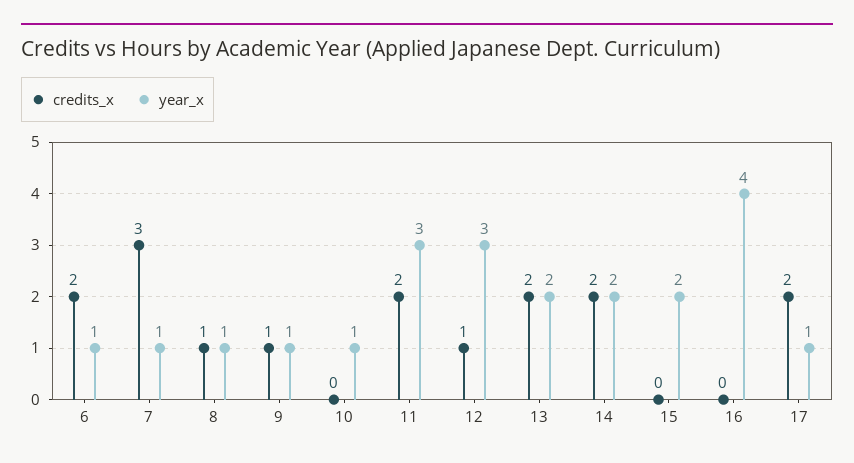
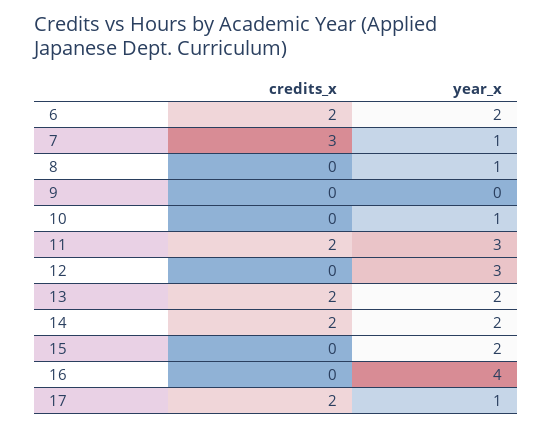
year_x, 6: 1 -> 2
credits_x, 8: 1 -> 0
credits_x, 9: 1 -> 0
year_x, 9: 1 -> 0
credits_x, 12: 1 -> 0

